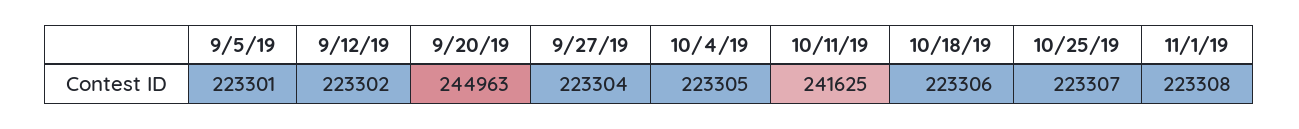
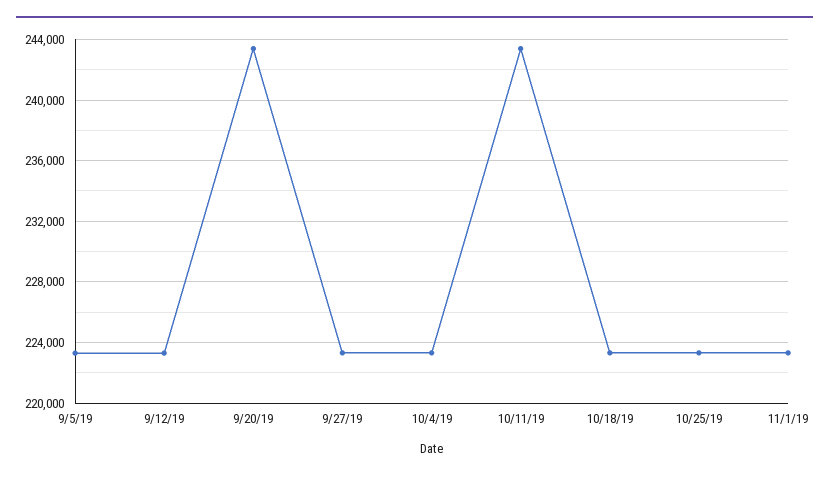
9/20/19: 244963 -> 243500
10/11/19: 241625 -> 243500

